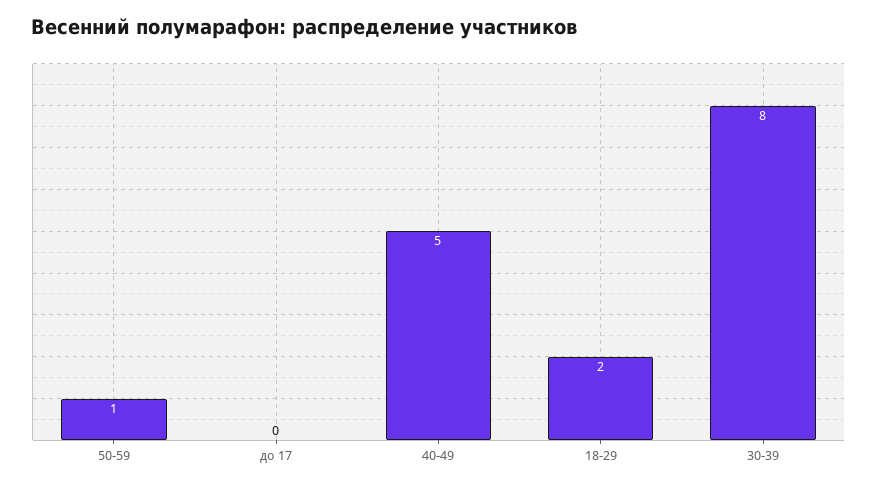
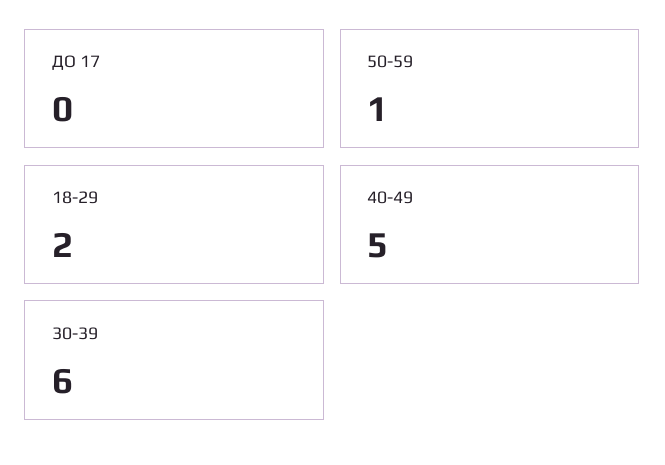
30-39: 8 -> 6

